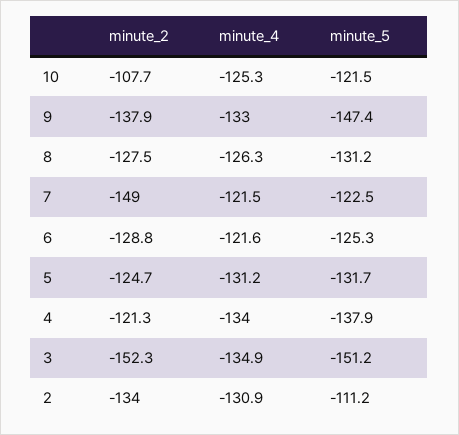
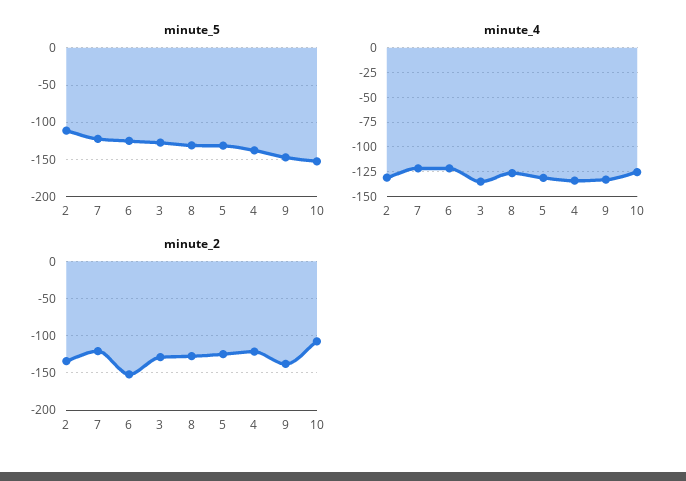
minute_5, 10: -121.5 -> -150
minute_2, 7: -149 -> -120
minute_2, 6: -128.8 -> -150
minute_2, 3: -152.3 -> -130
minute_5, 3: -151.2 -> -130

